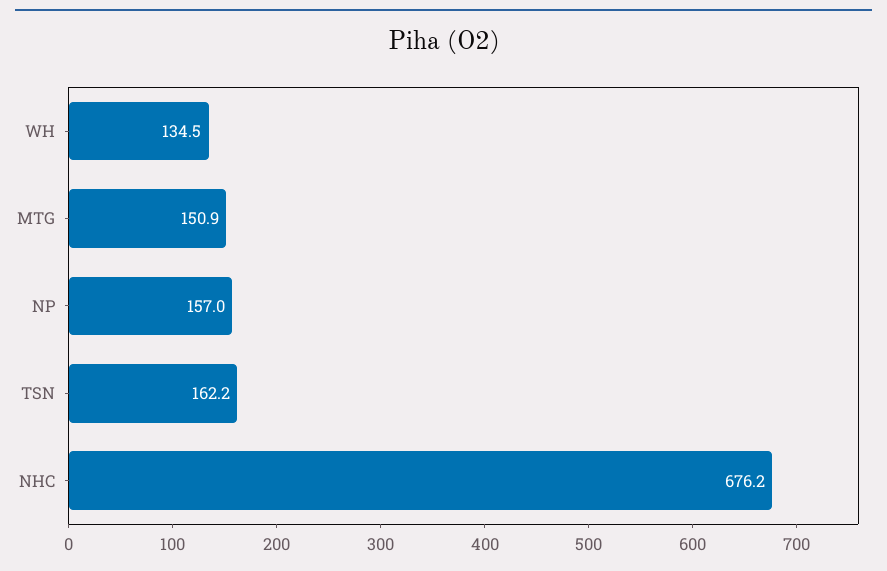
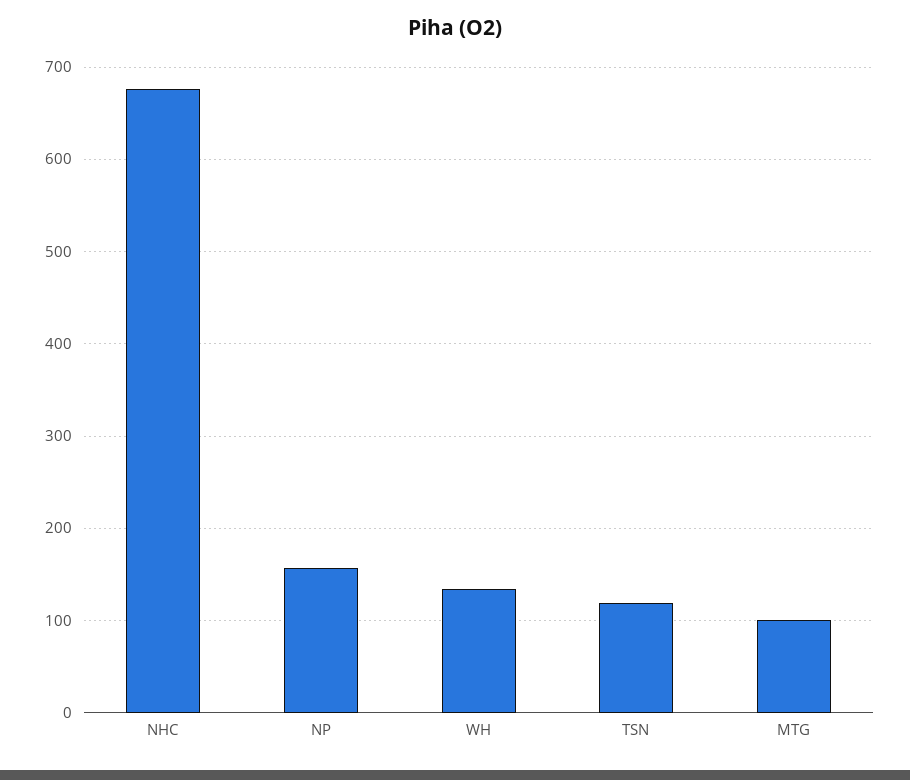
MTG: 150.9 -> 100
TSN: 162.2 -> 120

